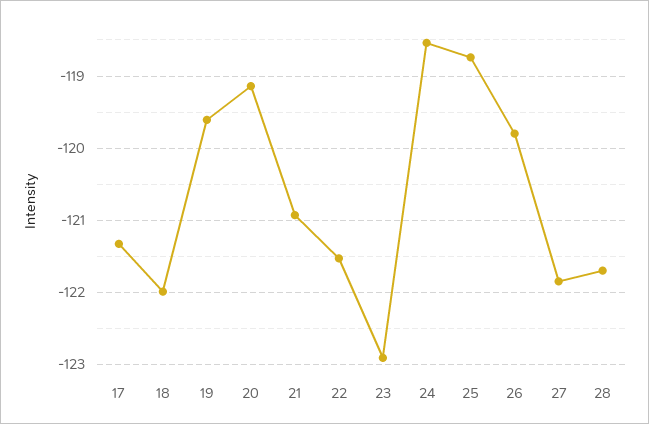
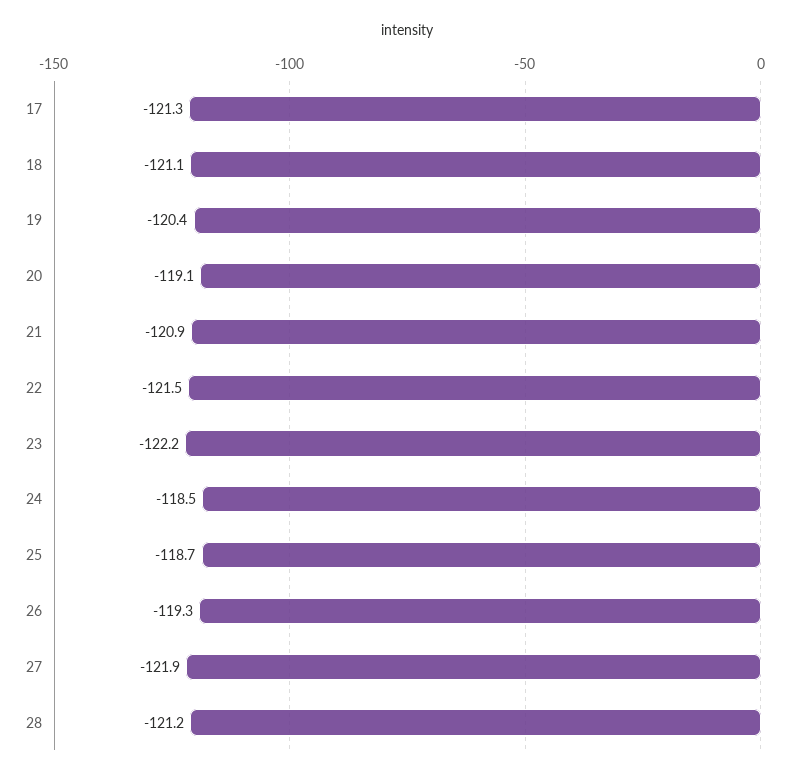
18: -122 -> -121.1
19: -119.6 -> -120.4
23: -122.9 -> -122.2
26: -119.8 -> -119.3
28: -121.7 -> -121.2

